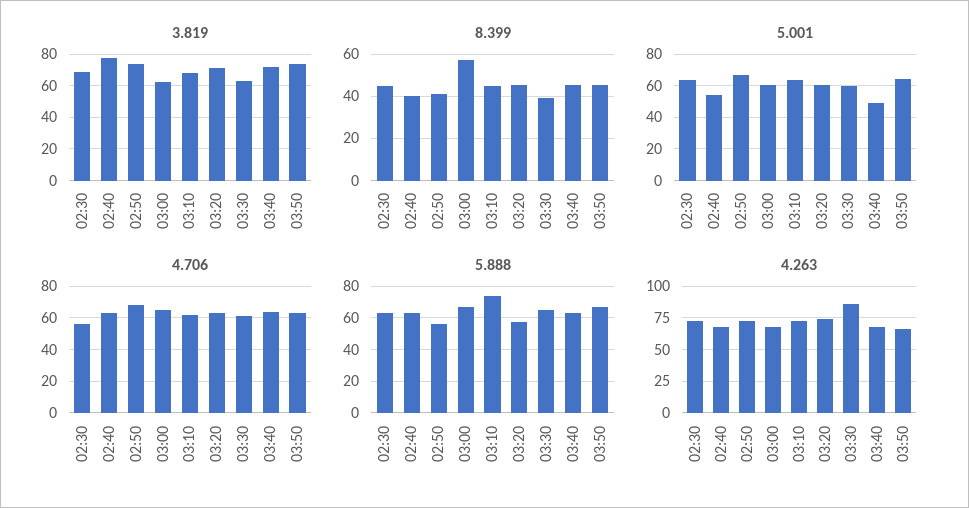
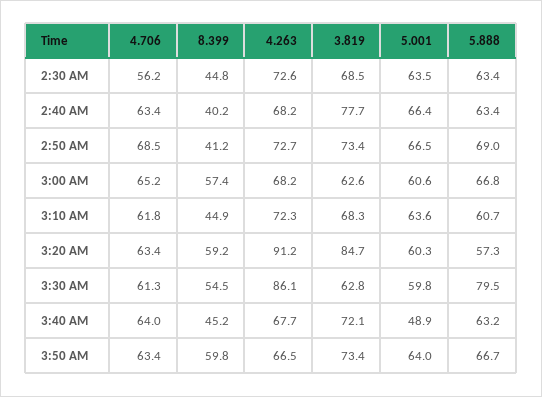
3.819, 03:20: 70 -> 84.7
8.399, 03:20: 45 -> 59.2
8.399, 03:30: 40 -> 54.5
8.399, 03:50: 45 -> 59.8
5.001, 02:40: 55 -> 66.4
5.888, 02:50: 55 -> 69
5.888, 03:10: 75 -> 60.7
5.888, 03:30: 65 -> 79.5
4.263, 03:20: 75 -> 91.2

